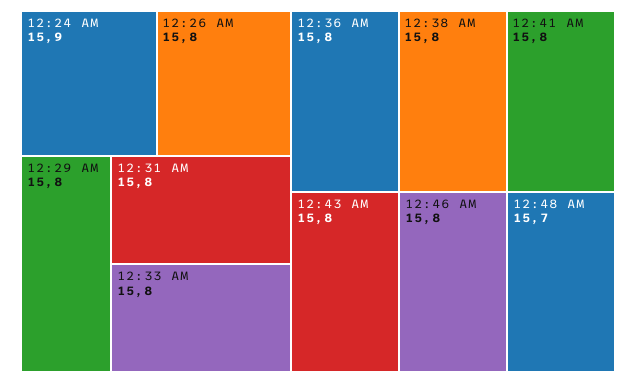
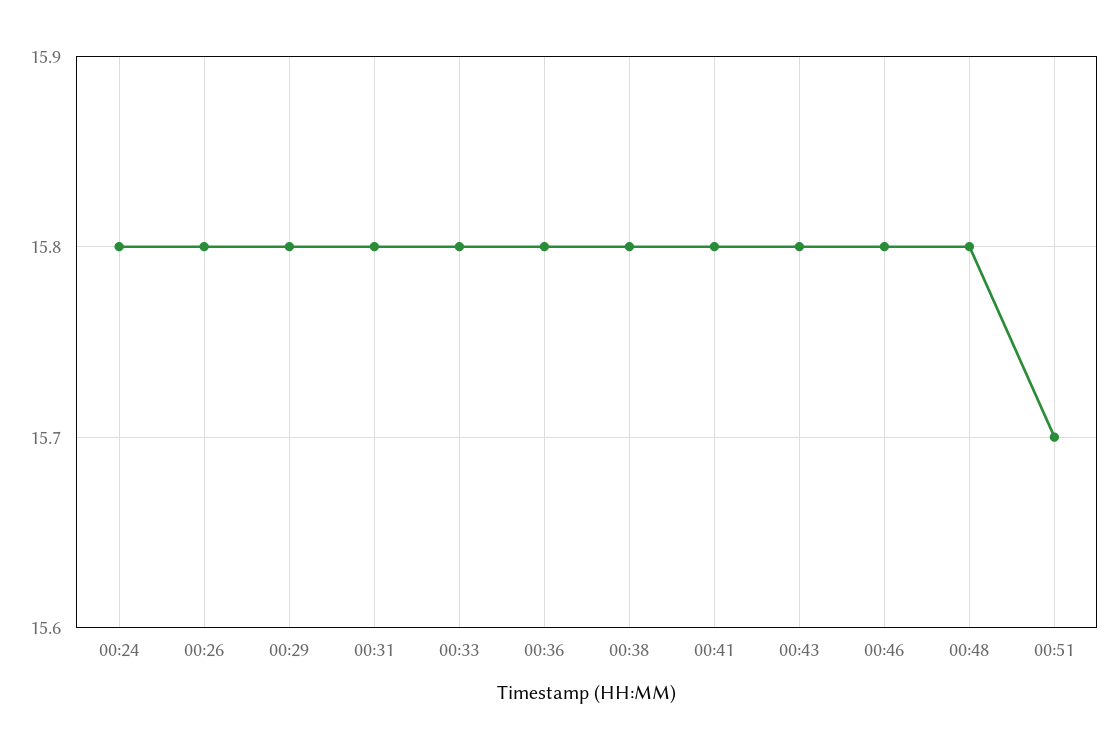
12:24 AM: 15.9 -> 15.8
12:48 AM: 15.7 -> 15.8
00:51: none -> 15.7

